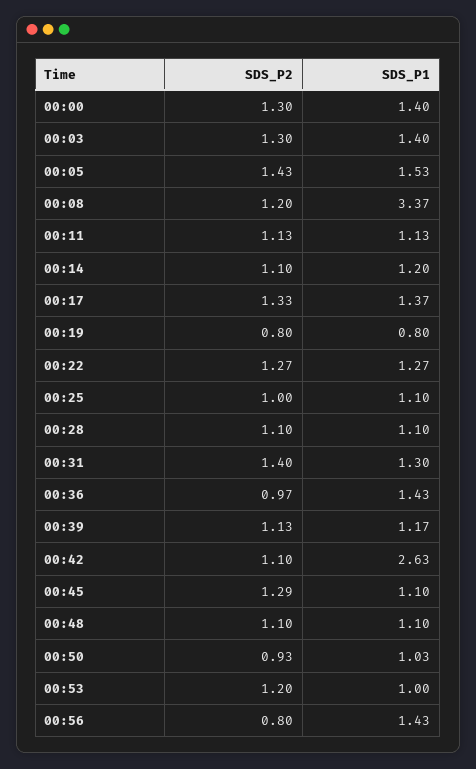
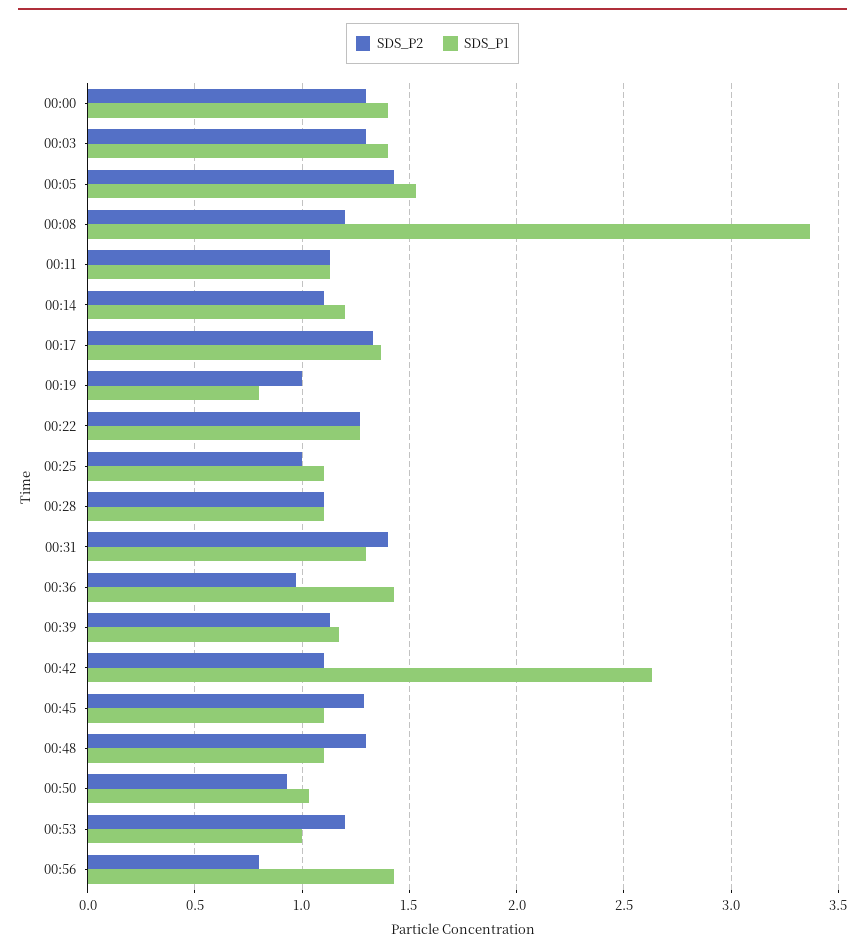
SDS_P2, 00:19: 0.8 -> 1
SDS_P2, 00:48: 1.1 -> 1.3

